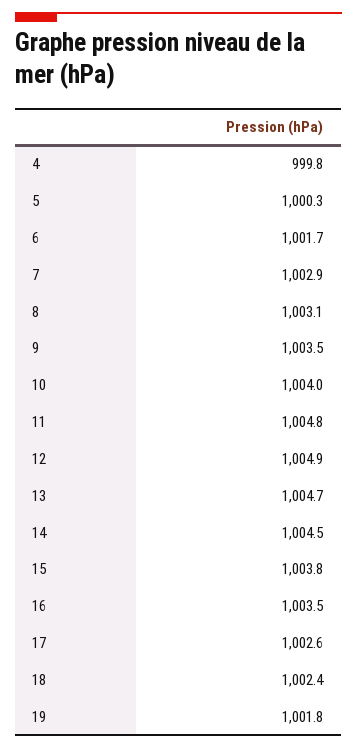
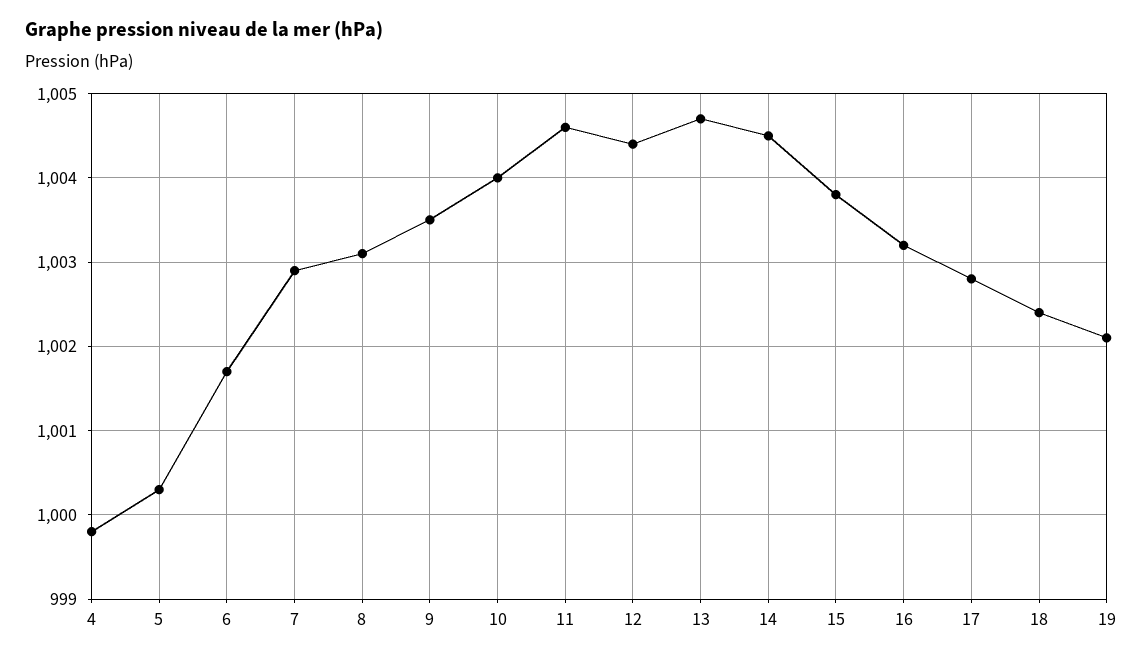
11: 1004.8 -> 1004.6
12: 1004.9 -> 1004.4
16: 1003.5 -> 1003.2
17: 1002.6 -> 1002.8
19: 1001.8 -> 1002.1

